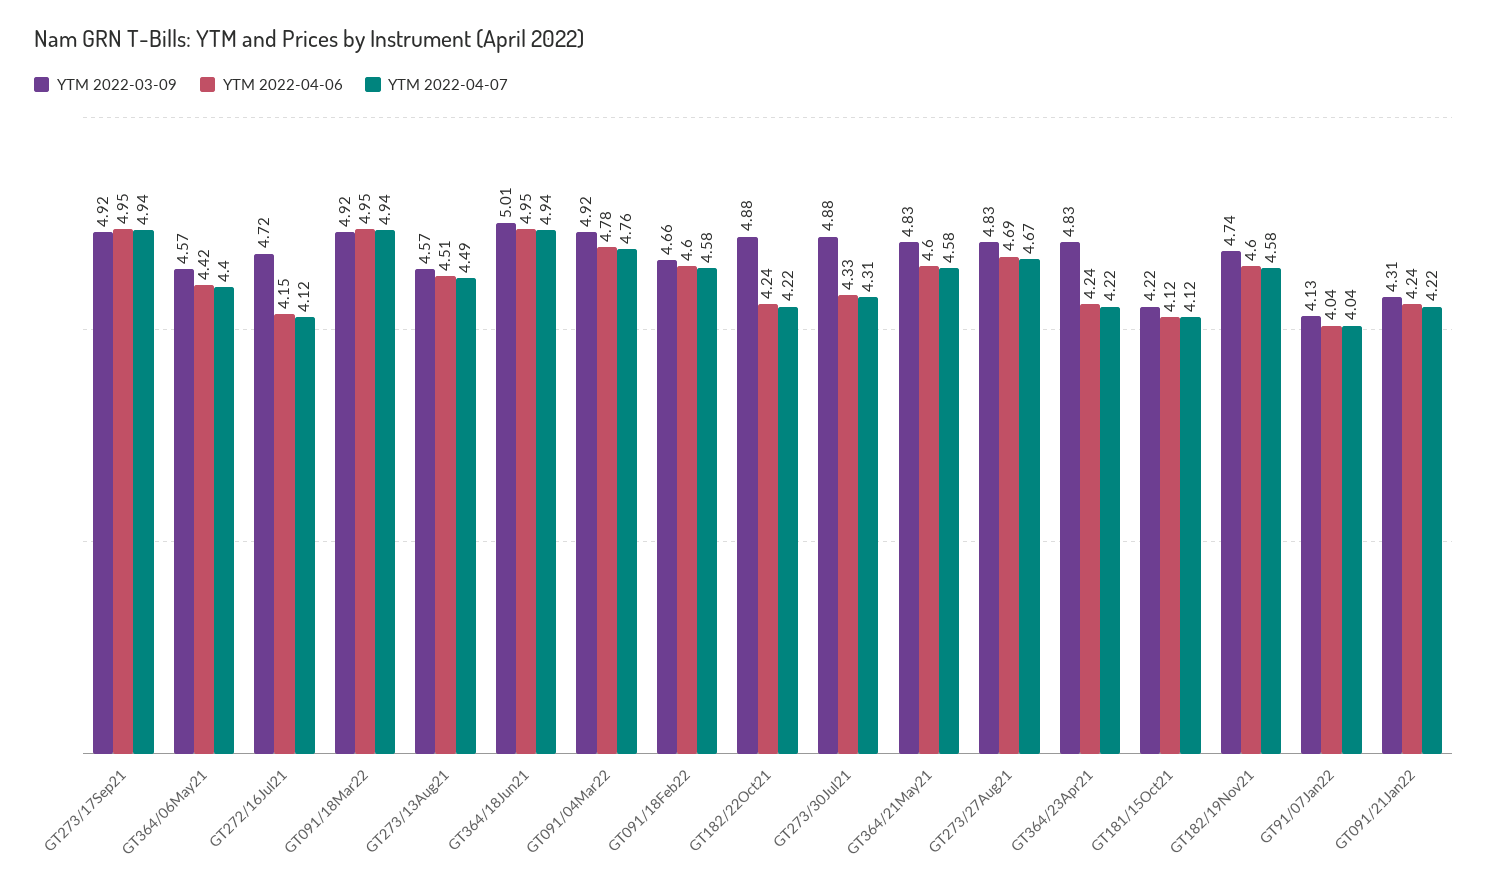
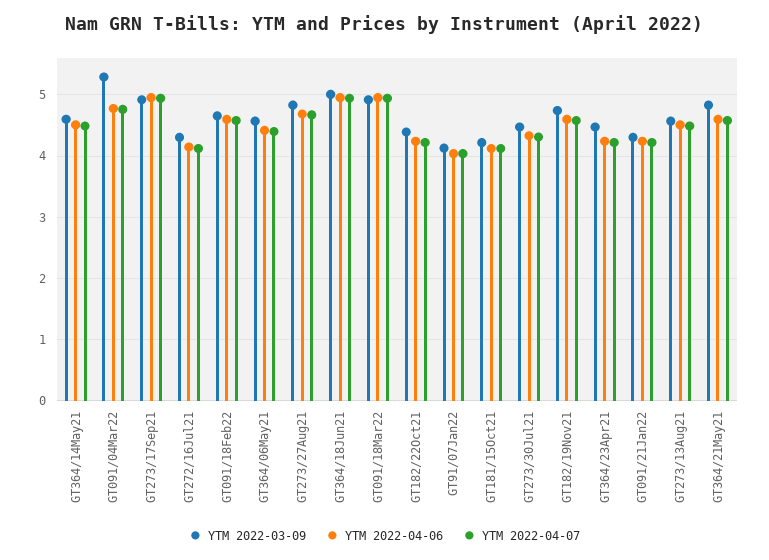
YTM 2022-03-09, GT272/16Jul21: 4.72 -> 4.3
YTM 2022-03-09, GT091/04Mar22: 4.92 -> 5.3
YTM 2022-03-09, GT182/22Oct21: 4.88 -> 4.4
YTM 2022-03-09, GT273/30Jul21: 4.88 -> 4.5
YTM 2022-03-09, GT364/23Apr21: 4.83 -> 4.5
YTM 2022-03-09, GT364/14May21: none -> 4.6
YTM 2022-04-06, GT364/14May21: none -> 4.5
YTM 2022-04-07, GT364/14May21: none -> 4.5

